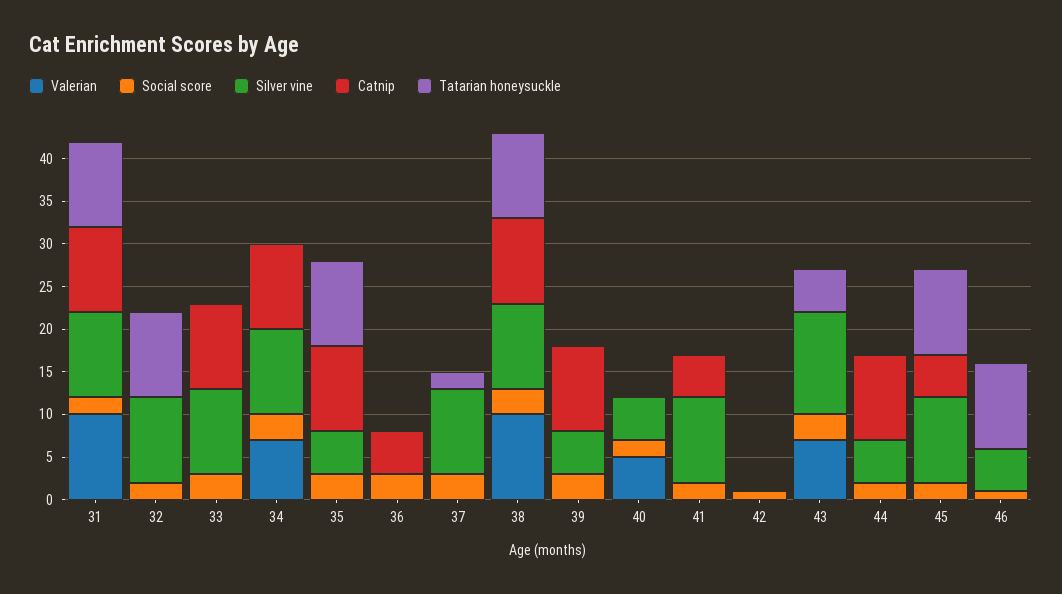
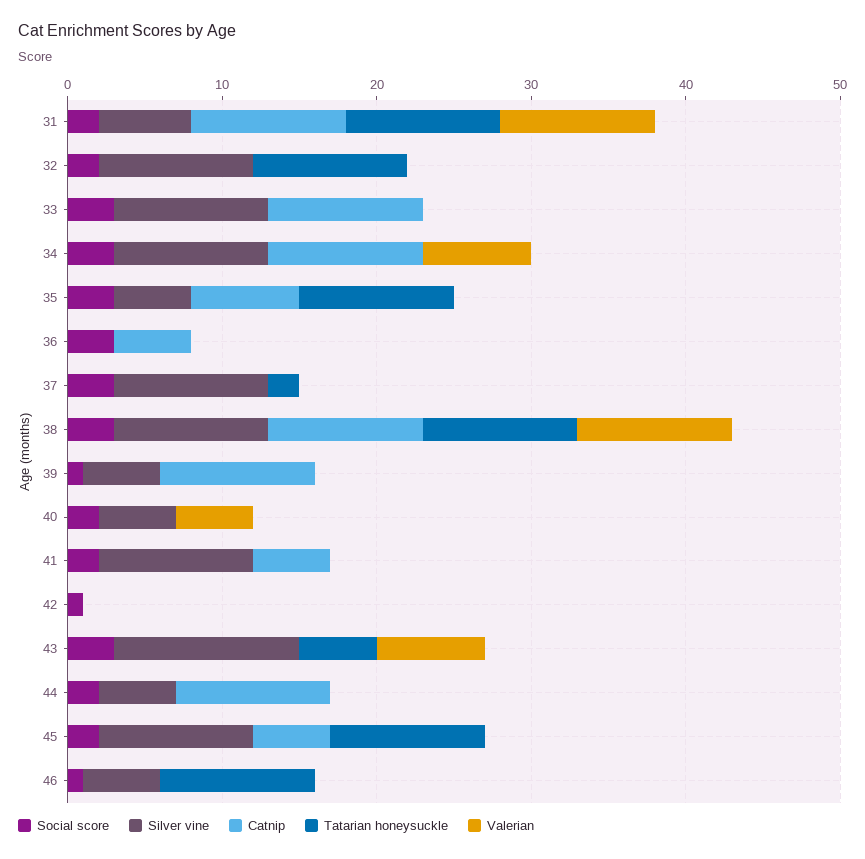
Silver vine, 31: 10 -> 6
Catnip, 35: 10 -> 7
Social score, 39: 3 -> 1

